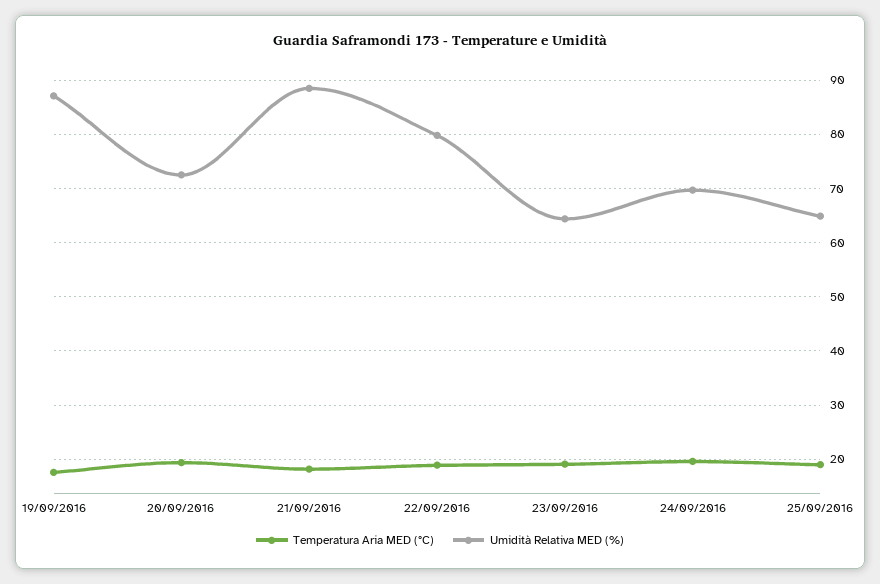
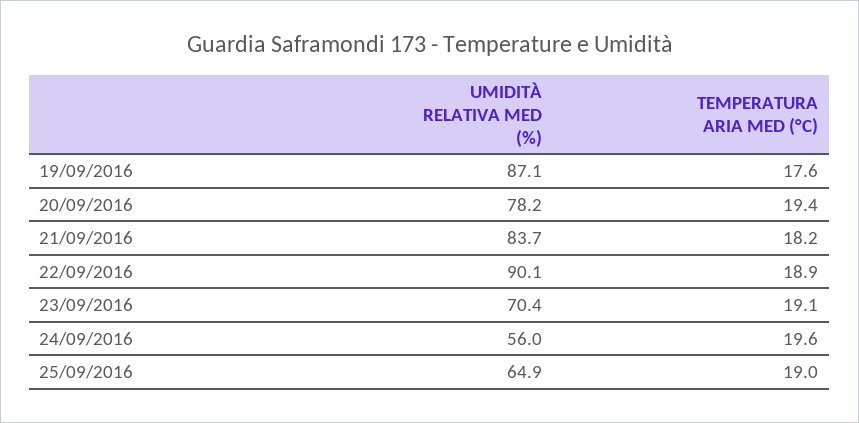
Umidità Relativa MED (%), 20/09/2016: 72 -> 78.2
Umidità Relativa MED (%), 21/09/2016: 88 -> 83.7
Umidità Relativa MED (%), 22/09/2016: 80 -> 90.1
Umidità Relativa MED (%), 23/09/2016: 64 -> 70.4
Umidità Relativa MED (%), 24/09/2016: 70 -> 56

